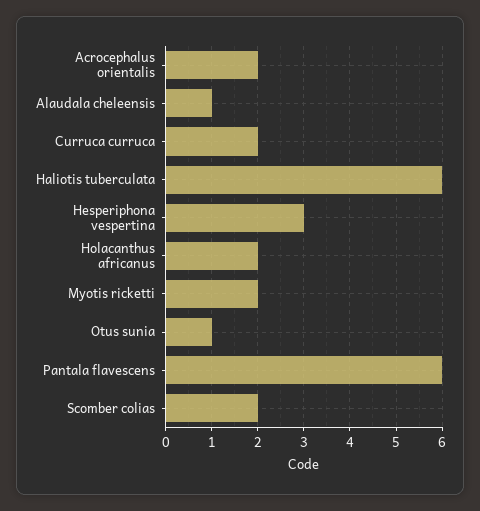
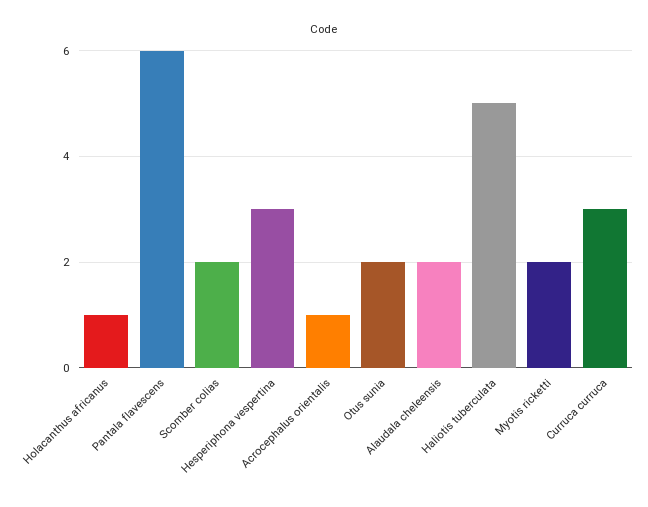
Acrocephalus orientalis: 2 -> 1
Alaudala cheleensis: 1 -> 2
Curruca curruca: 2 -> 3
Haliotis tuberculata: 6 -> 5
Holacanthus africanus: 2 -> 1
Otus sunia: 1 -> 2

